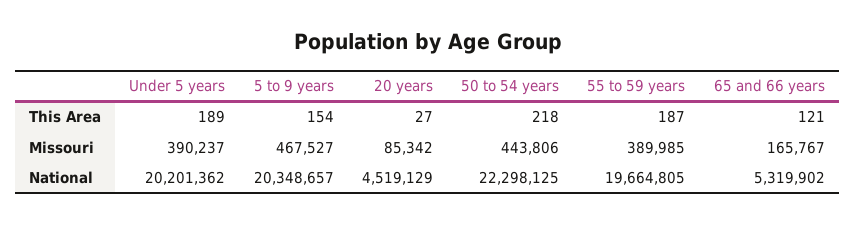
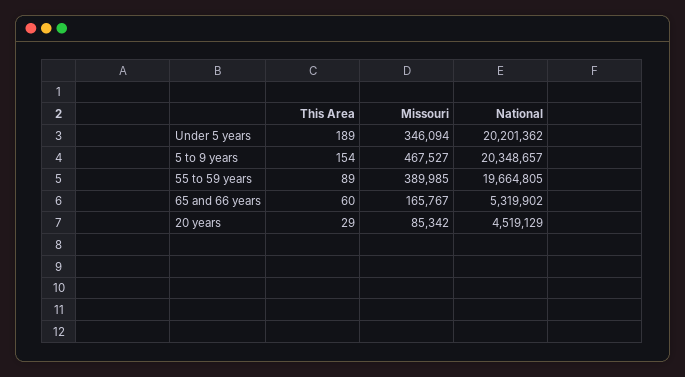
20 years, This Area: 27 -> 29
50 to 54 years, This Area: 218 -> none
55 to 59 years, This Area: 187 -> 89
65 and 66 years, This Area: 121 -> 60
Under 5 years, Missouri: 390237 -> 346094
50 to 54 years, Missouri: 443806 -> none
50 to 54 years, National: 22298125 -> none

